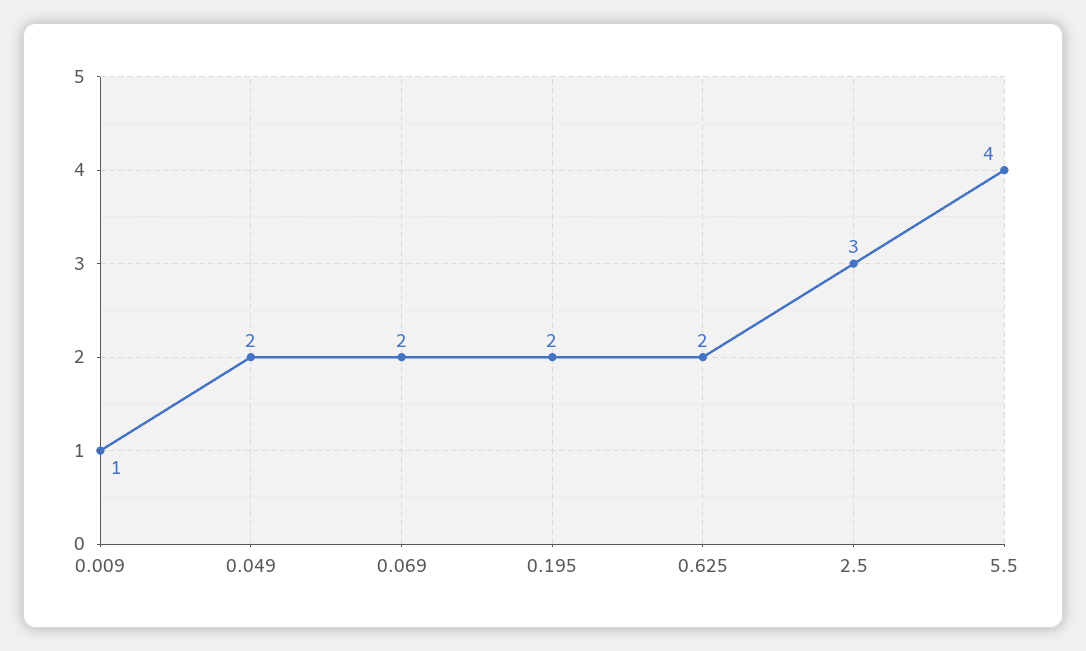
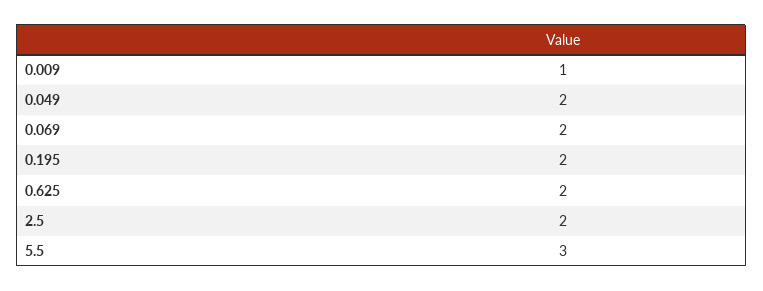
2.5: 3 -> 2
5.5: 4 -> 3

